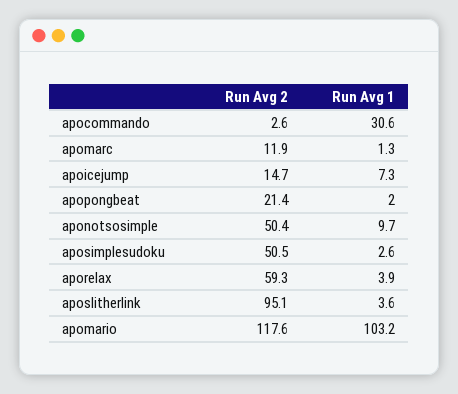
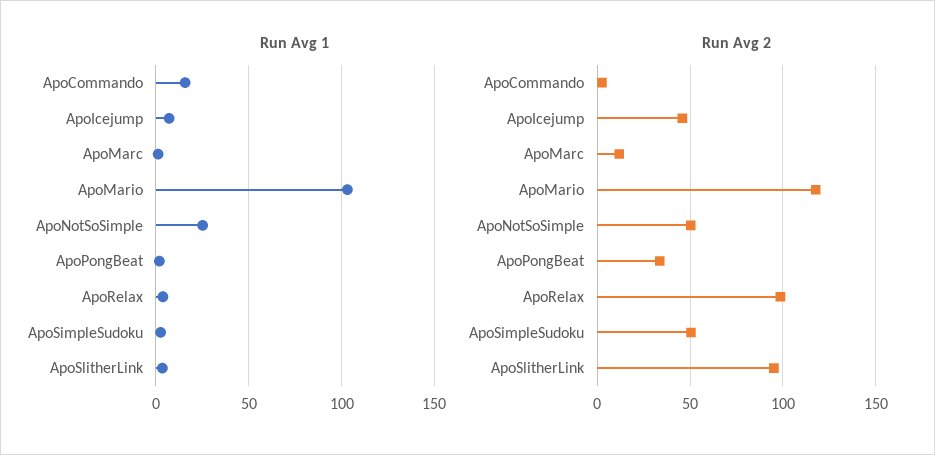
Run Avg 1, apocommando: 30.6 -> 15
Run Avg 2, apoicejump: 14.7 -> 45
Run Avg 2, apopongbeat: 21.4 -> 35
Run Avg 1, aponotsosimple: 9.7 -> 25
Run Avg 2, aporelax: 59.3 -> 100

